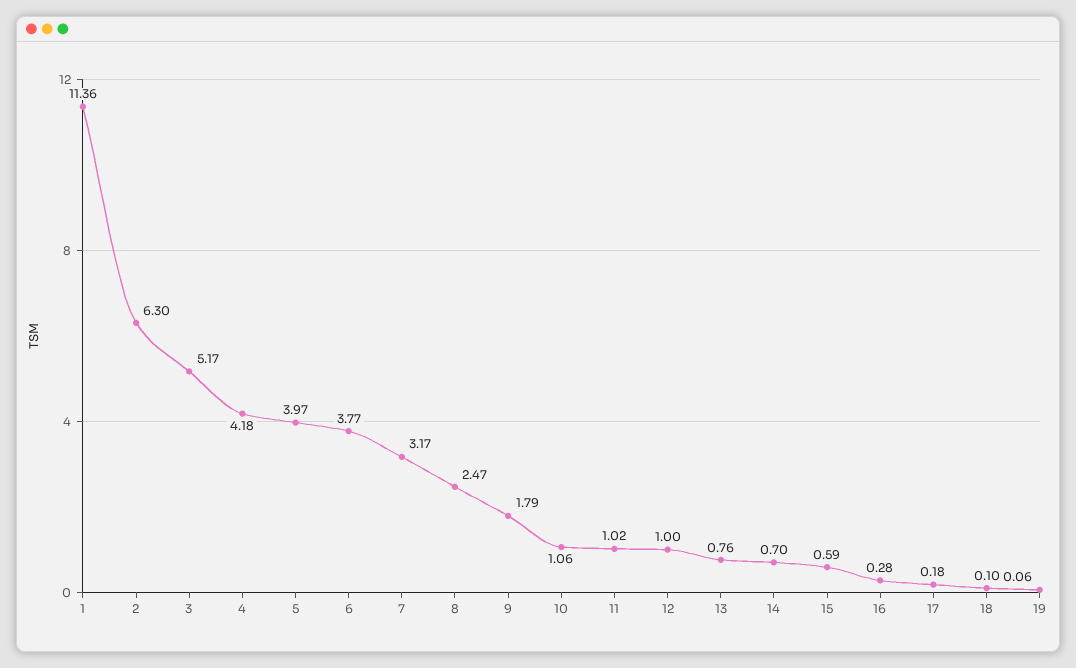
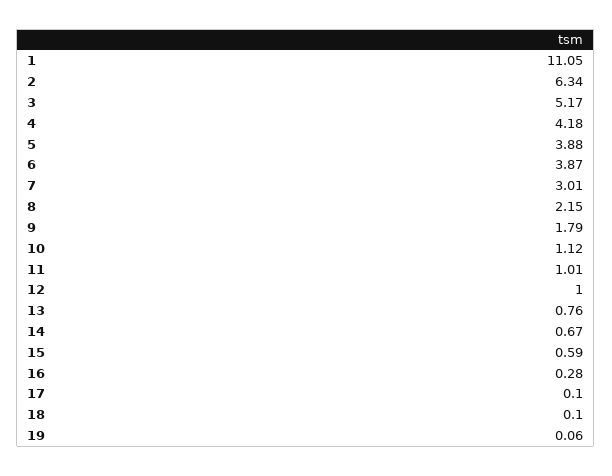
1: 11.36 -> 11.05
2: 6.3 -> 6.34
5: 3.97 -> 3.88
6: 3.77 -> 3.87
7: 3.17 -> 3.01
8: 2.47 -> 2.15
10: 1.06 -> 1.12
11: 1.02 -> 1.01
14: 0.7 -> 0.67
17: 0.18 -> 0.1

